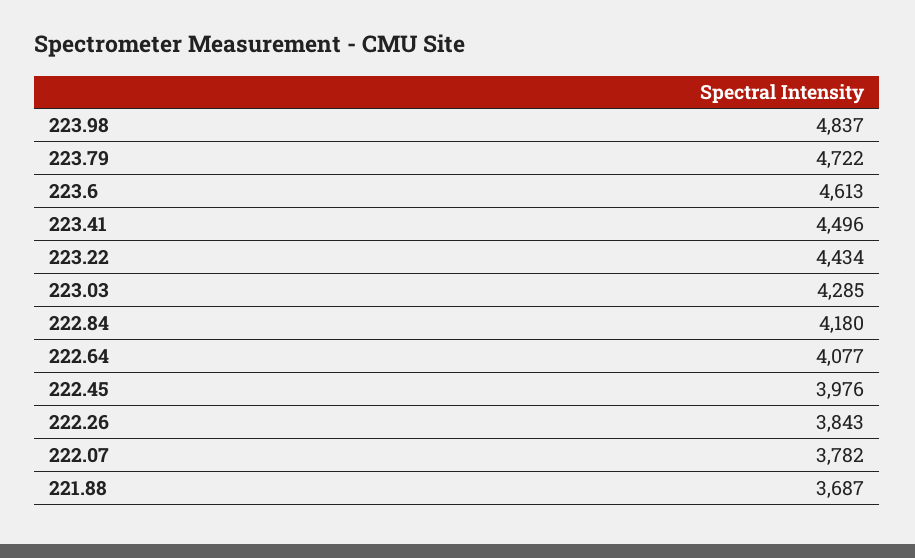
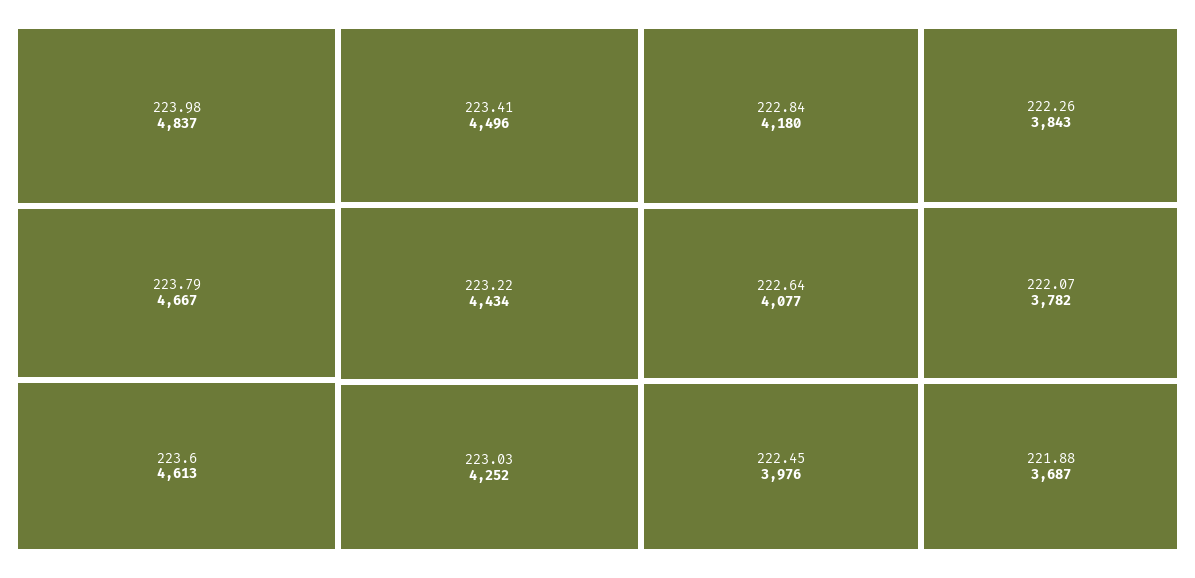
223.79: 4722 -> 4667
223.03: 4285 -> 4252

